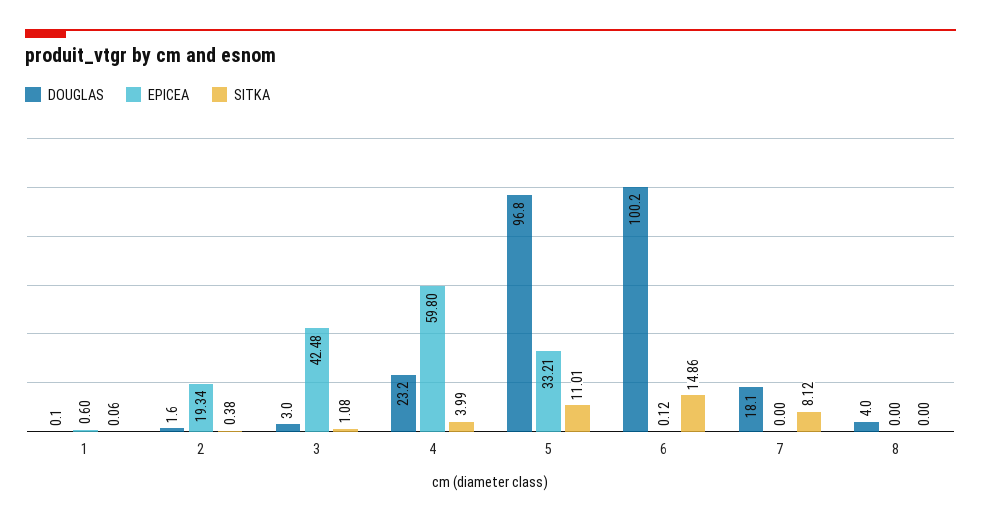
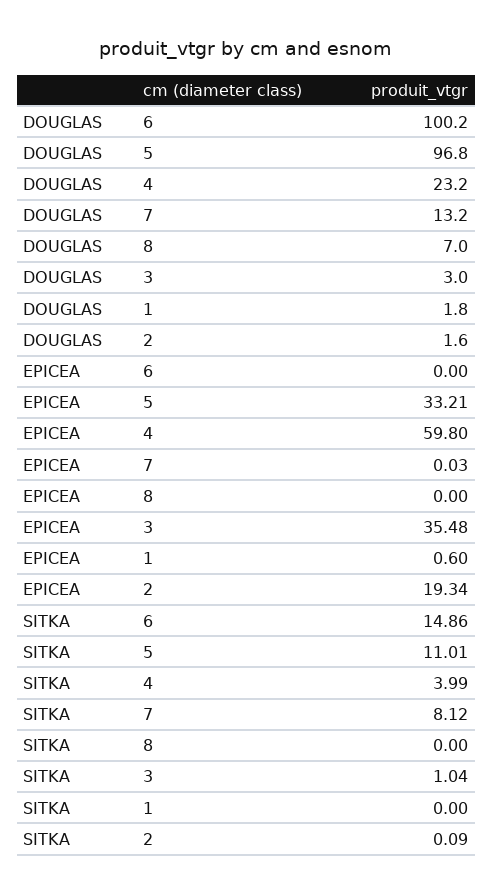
DOUGLAS, 1: 0.1 -> 1.8
SITKA, 1: 0.06 -> 0
SITKA, 2: 0.38 -> 0.09
EPICEA, 3: 42.48 -> 35.48
SITKA, 3: 1.08 -> 1.04
EPICEA, 6: 0.12 -> 0
DOUGLAS, 7: 18.1 -> 13.2
EPICEA, 7: 0 -> 0.03
DOUGLAS, 8: 4 -> 7

